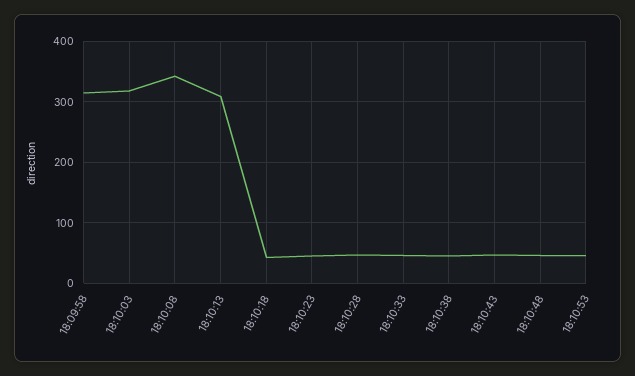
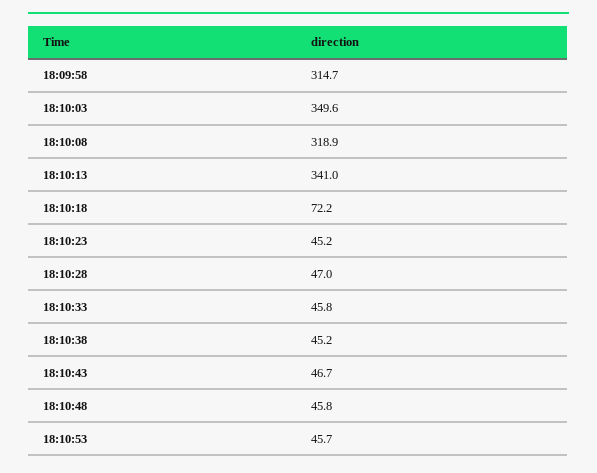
18:10:03: 320 -> 349.6
18:10:08: 340 -> 318.9
18:10:13: 310 -> 341
18:10:18: 40 -> 72.2

